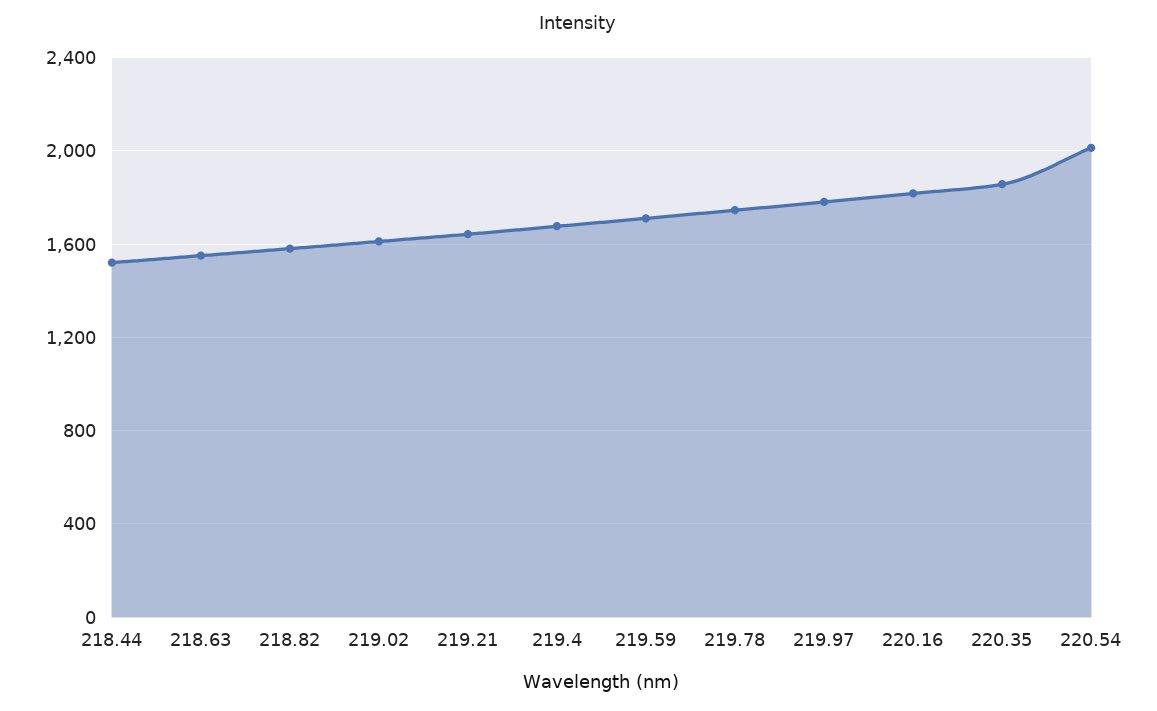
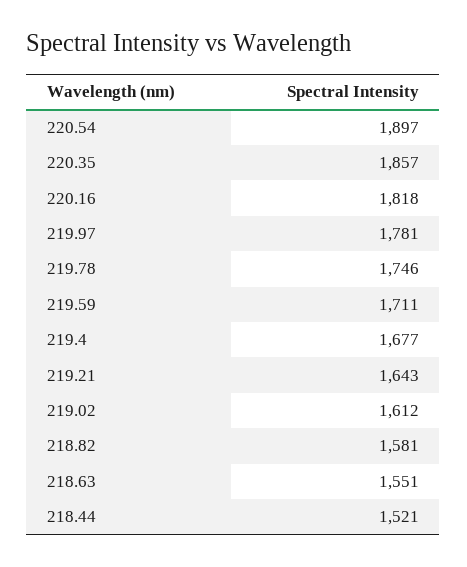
220.54: 2000 -> 1897

